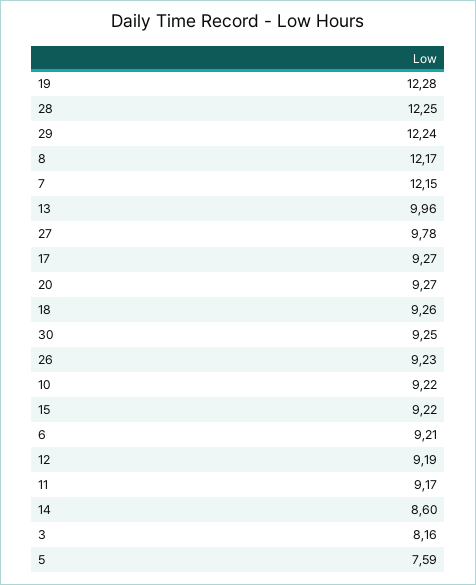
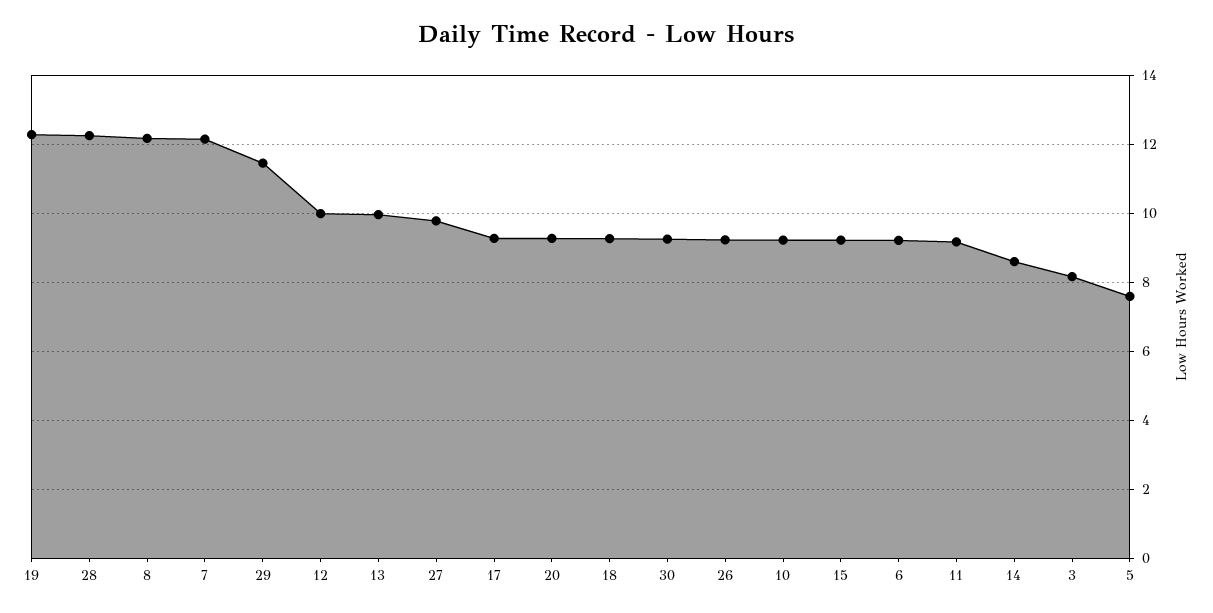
29: 12.24 -> 11.4
12: 9.19 -> 10

